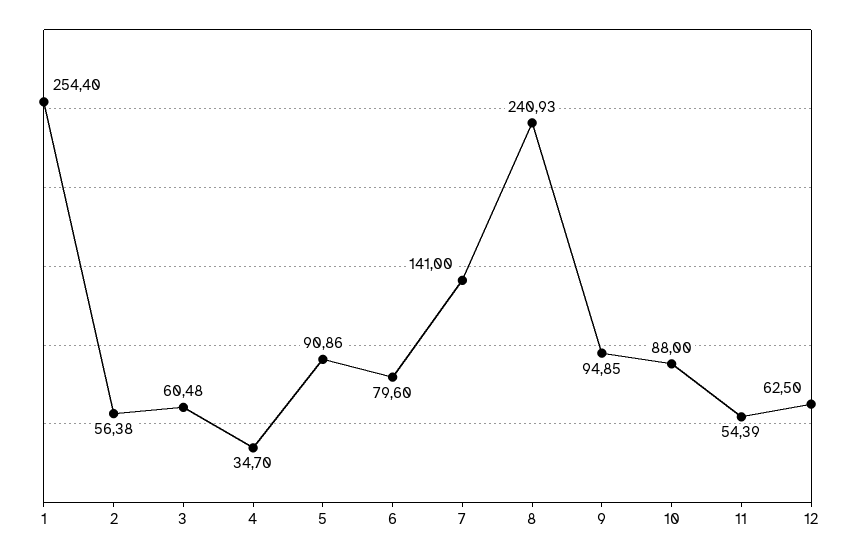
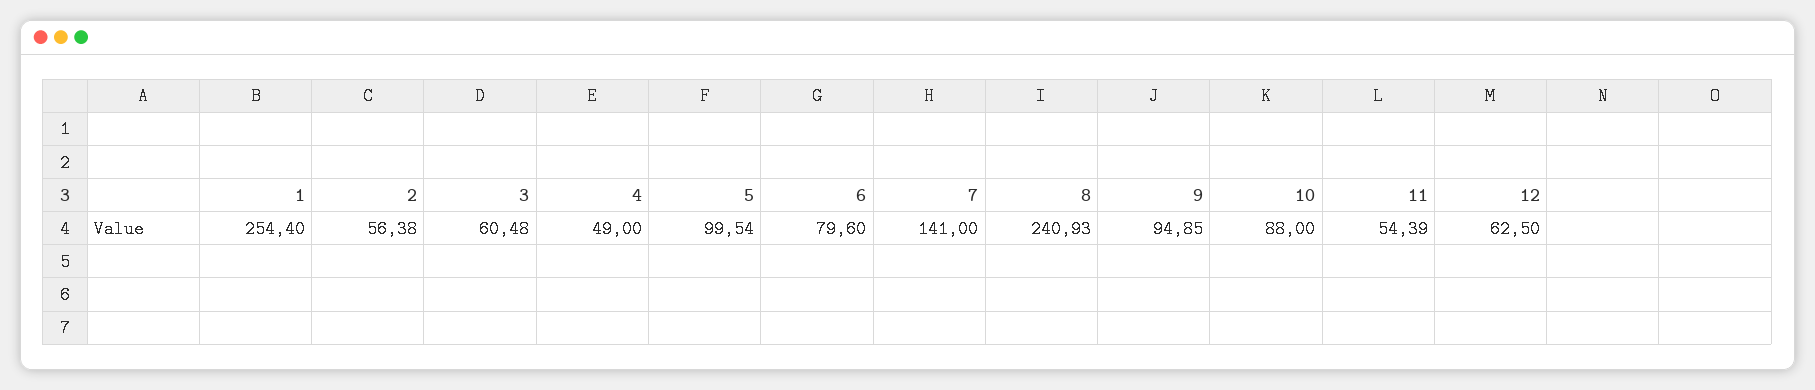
4: 34.7 -> 49
5: 90.86 -> 99.54

